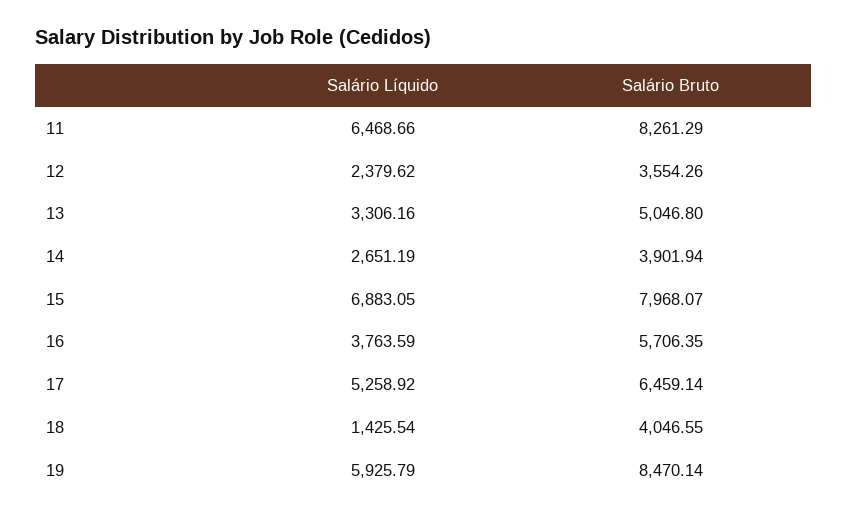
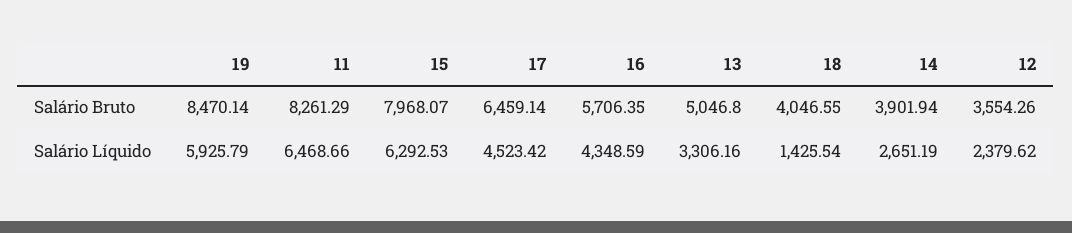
Salário Líquido, 15: 6883.05 -> 6292.53
Salário Líquido, 16: 3763.59 -> 4348.59
Salário Líquido, 17: 5258.92 -> 4523.42

